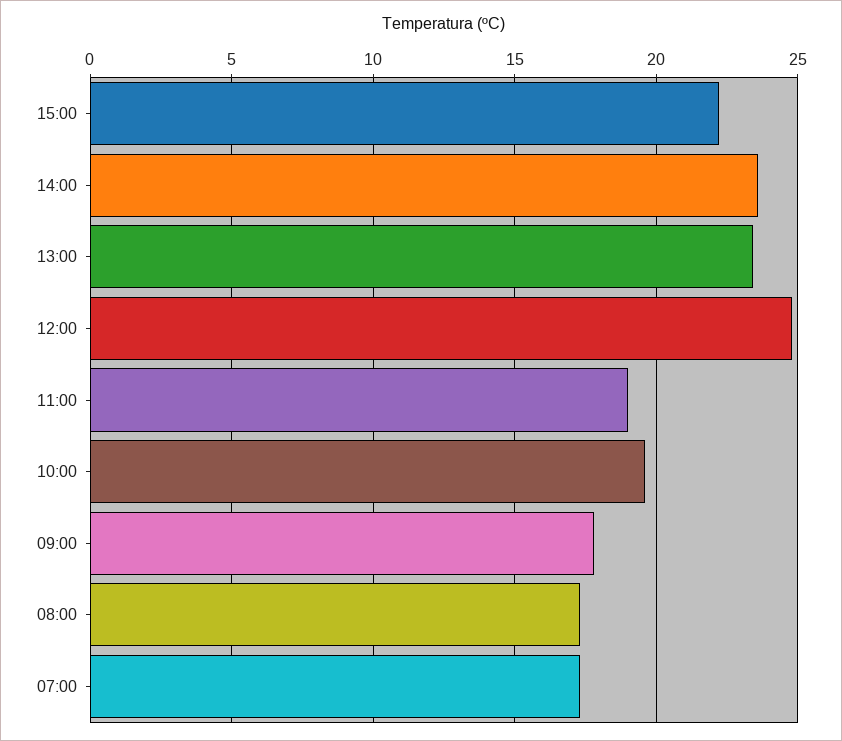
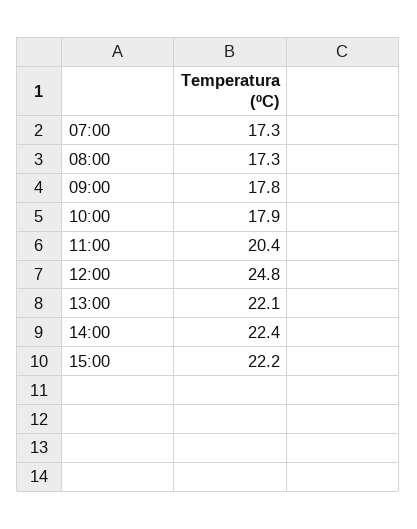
14:00: 23.5 -> 22.4
13:00: 23.5 -> 22.1
11:00: 19 -> 20.4
10:00: 19.5 -> 17.9

